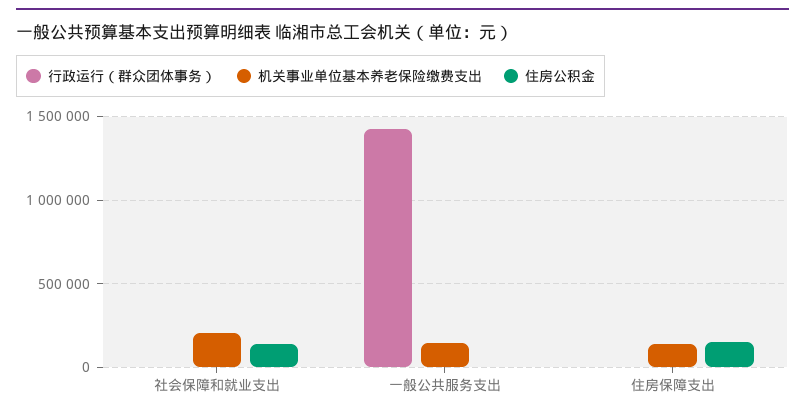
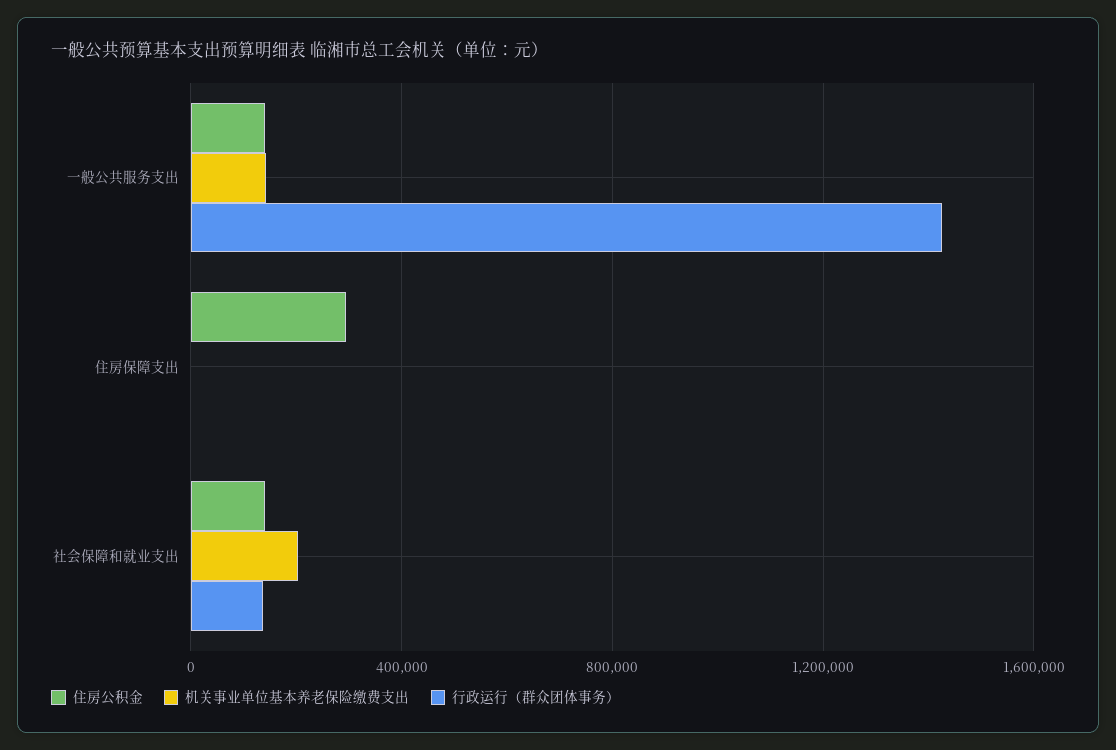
行政运行（群众团体事务）, 社会保障和就业支出: 0 -> 150000
住房公积金, 一般公共服务支出: 0 -> 150000
机关事业单位基本养老保险缴费支出, 住房保障支出: 150000 -> 0
住房公积金, 住房保障支出: 150000 -> 300000

